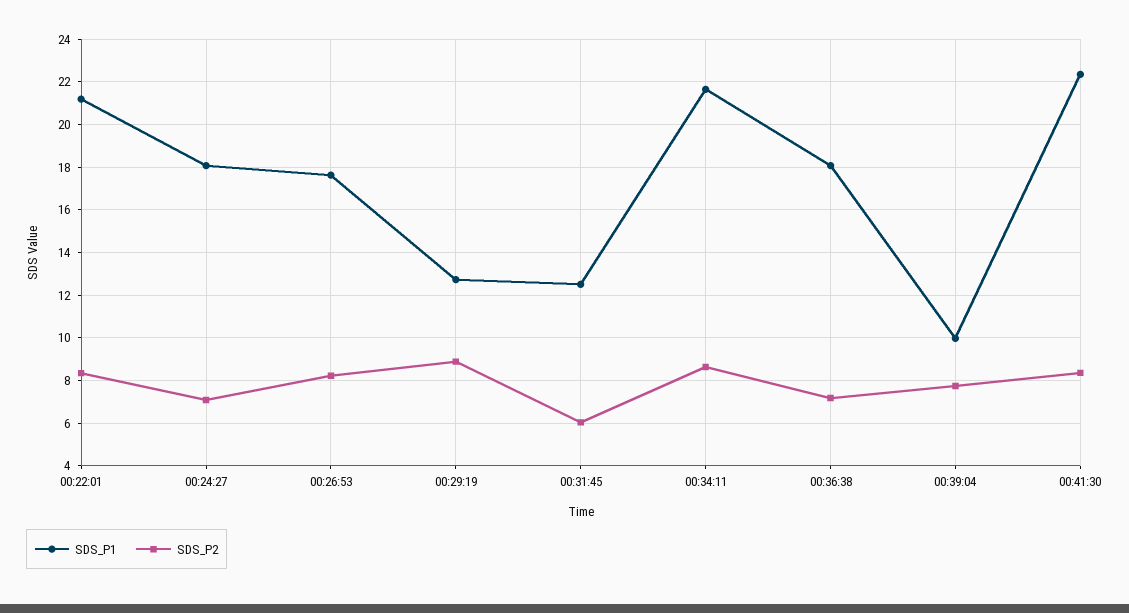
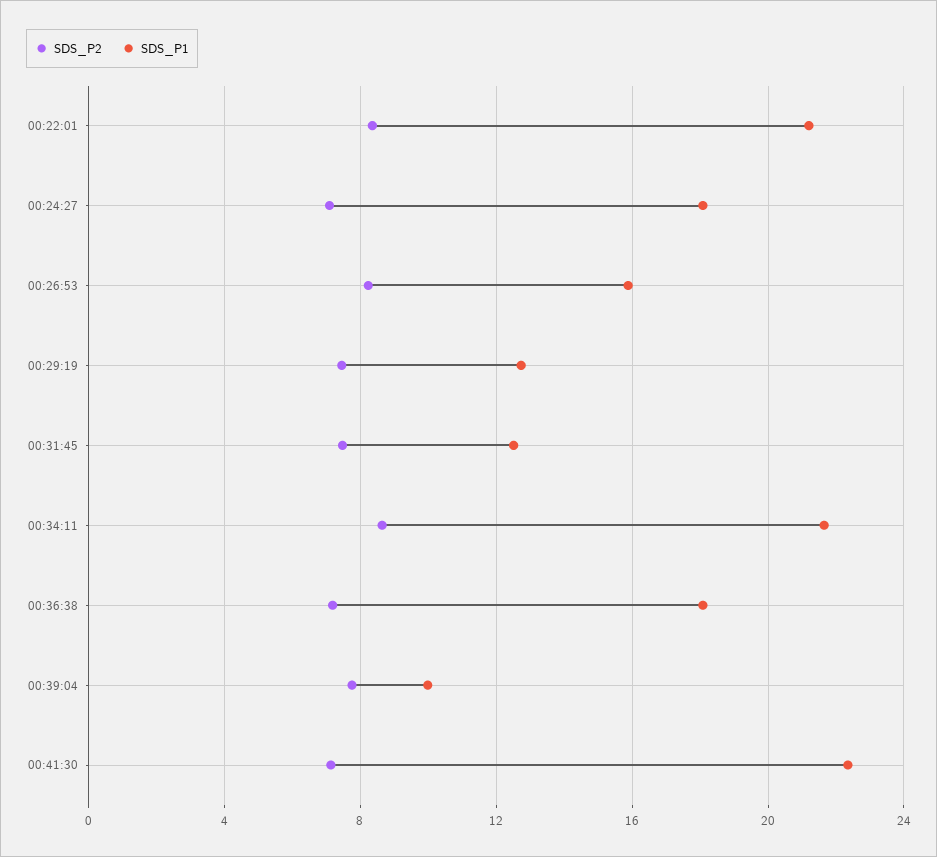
SDS_P1, 00:26:53: 17.5 -> 16
SDS_P2, 00:29:19: 9 -> 7.5
SDS_P2, 00:31:45: 6 -> 7.5
SDS_P2, 00:41:30: 8.5 -> 7

